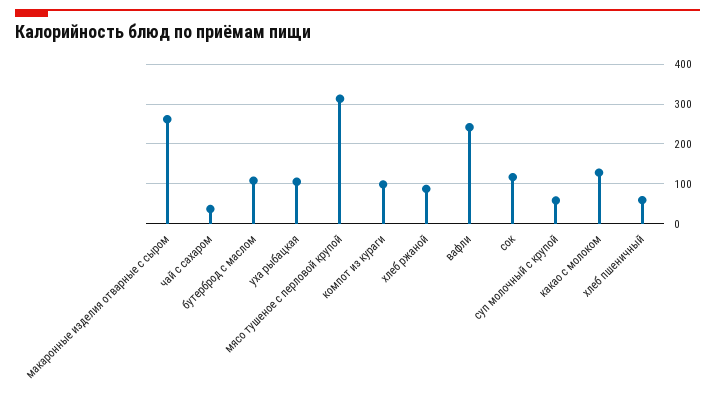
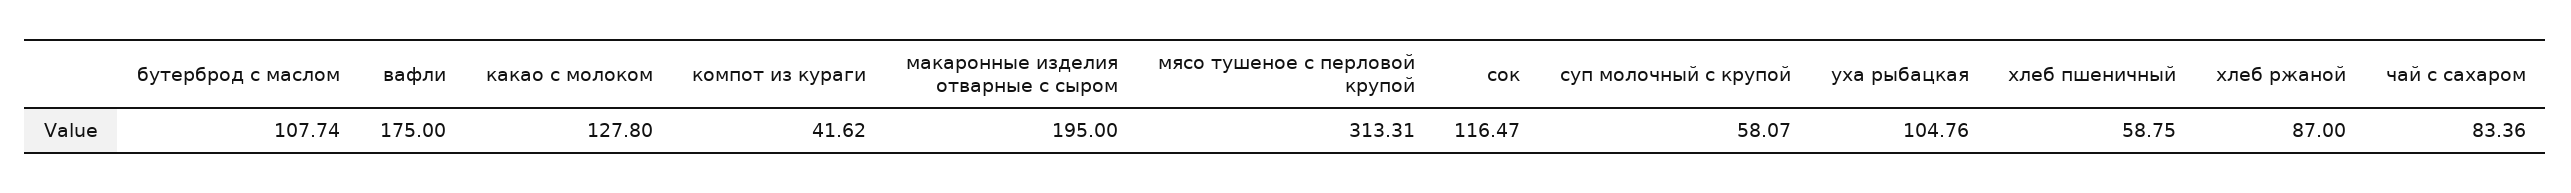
макаронные изделия отварные с сыром: 260 -> 195
чай с сахаром: 40 -> 83.36
компот из кураги: 100 -> 41.62
вафли: 240 -> 175

